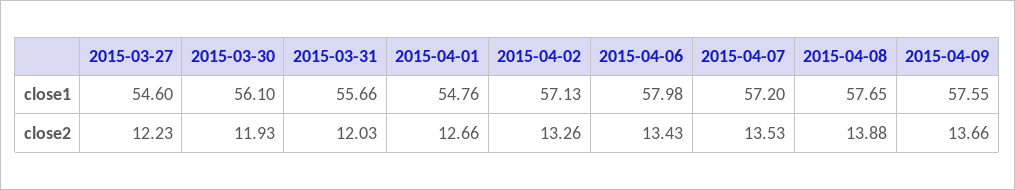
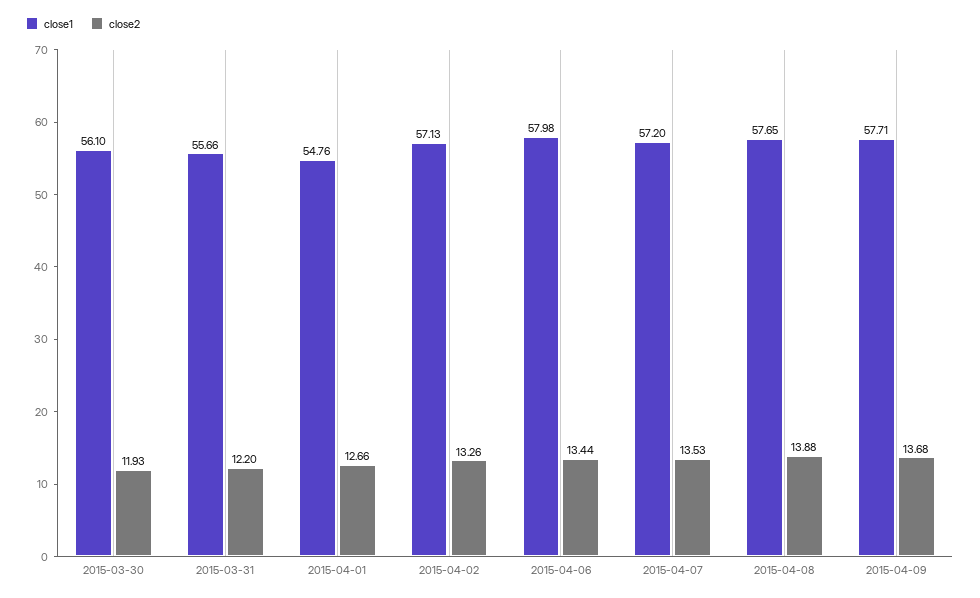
close1, 2015-03-27: 54.6 -> none
close1, 2015-04-09: 57.55 -> 57.71
close2, 2015-03-27: 12.23 -> none
close2, 2015-03-31: 12.03 -> 12.2
close2, 2015-04-06: 13.43 -> 13.44
close2, 2015-04-09: 13.66 -> 13.68

